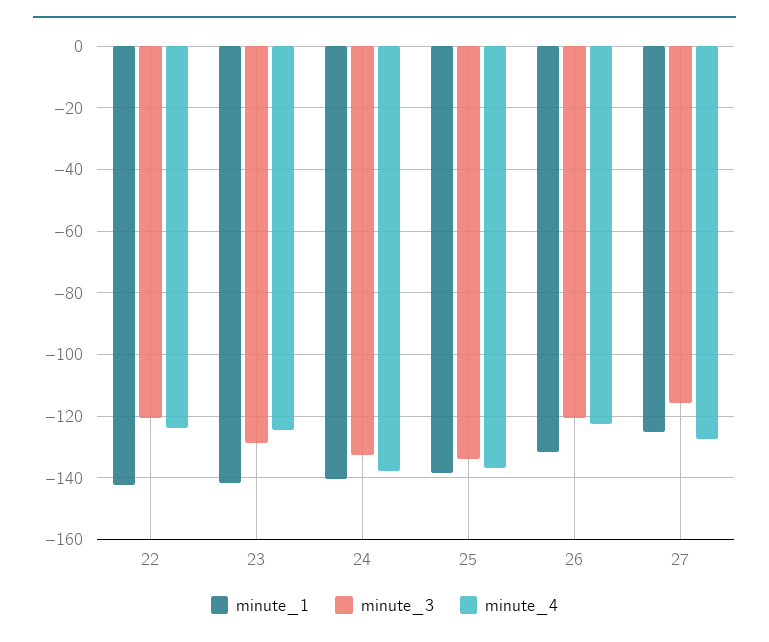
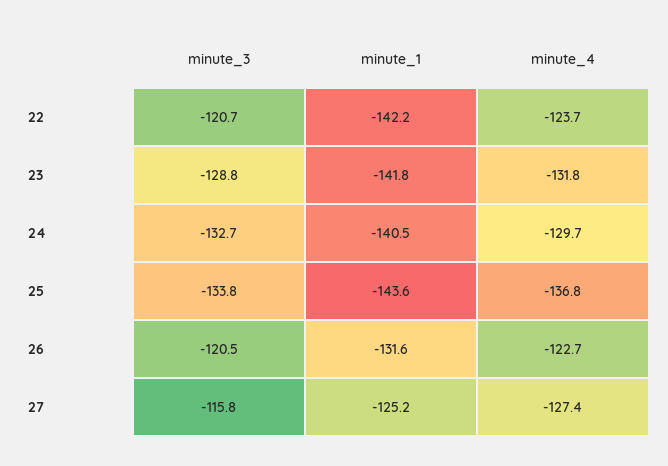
minute_4, 23: -124 -> -131.8
minute_4, 24: -138 -> -129.7
minute_1, 25: -138 -> -143.6

